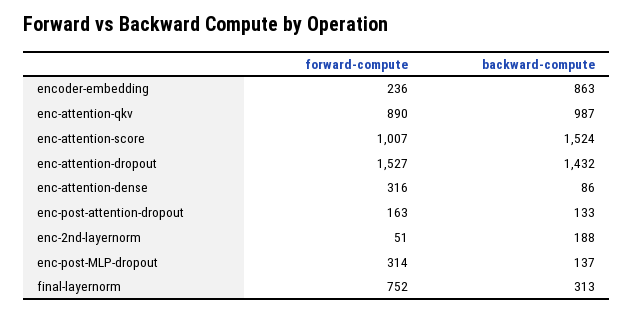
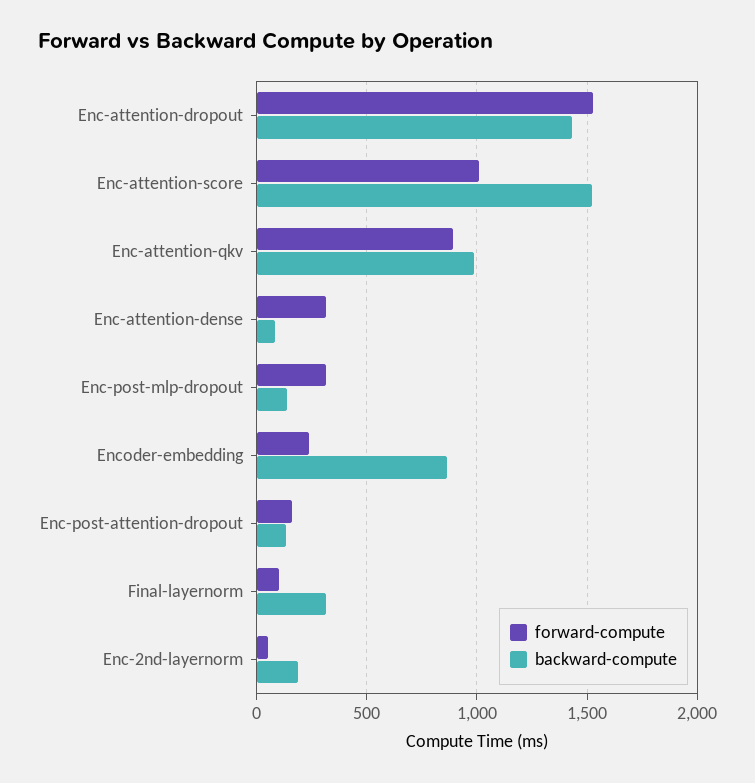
forward-compute, final-layernorm: 752 -> 100

